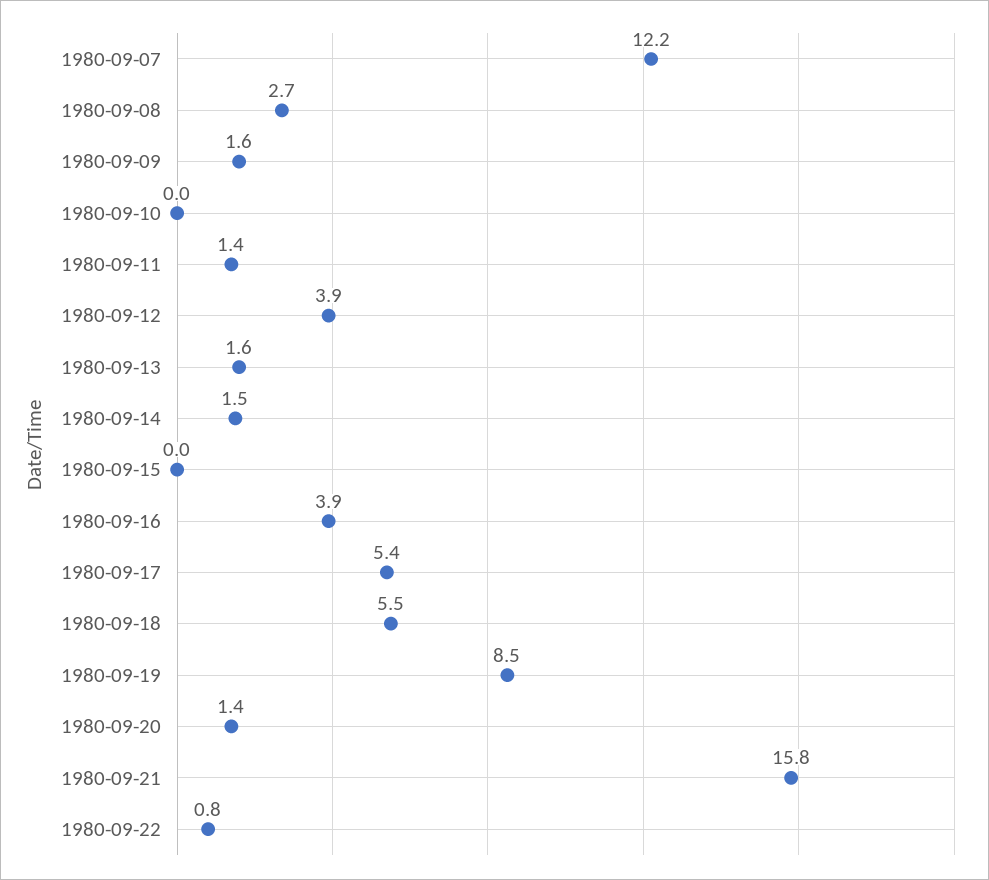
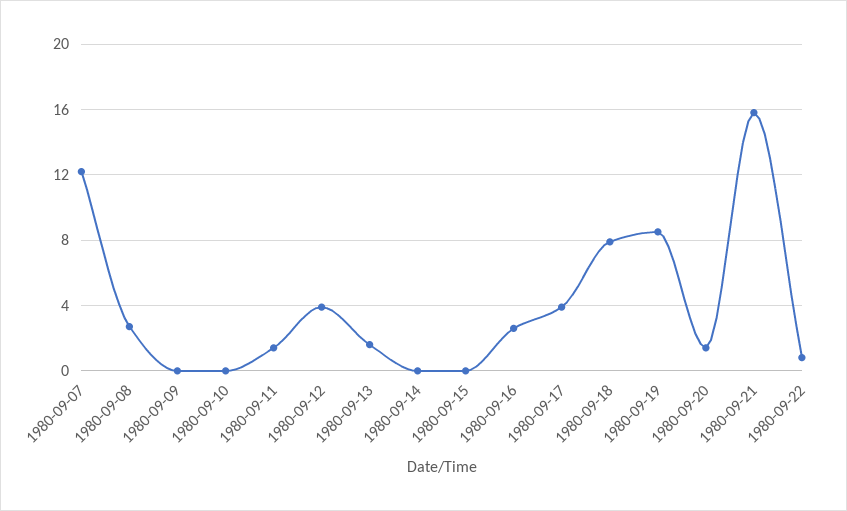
1980-09-09: 1.6 -> 0
1980-09-14: 1.5 -> 0
1980-09-16: 3.9 -> 2.5
1980-09-17: 5.4 -> 4
1980-09-18: 5.5 -> 8

